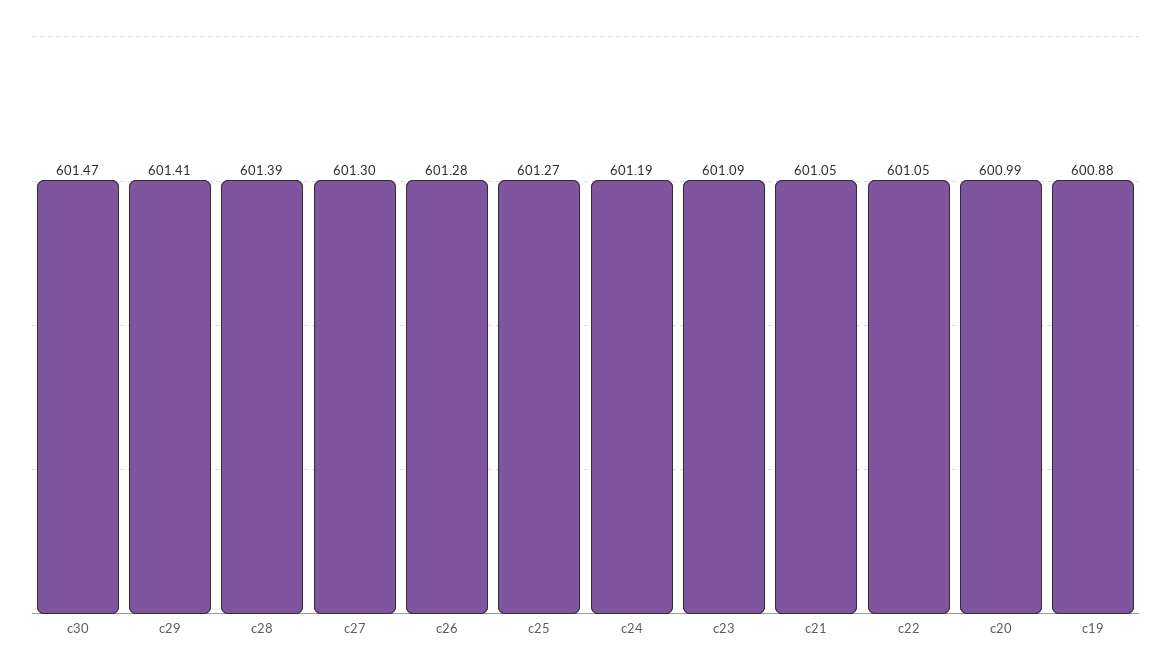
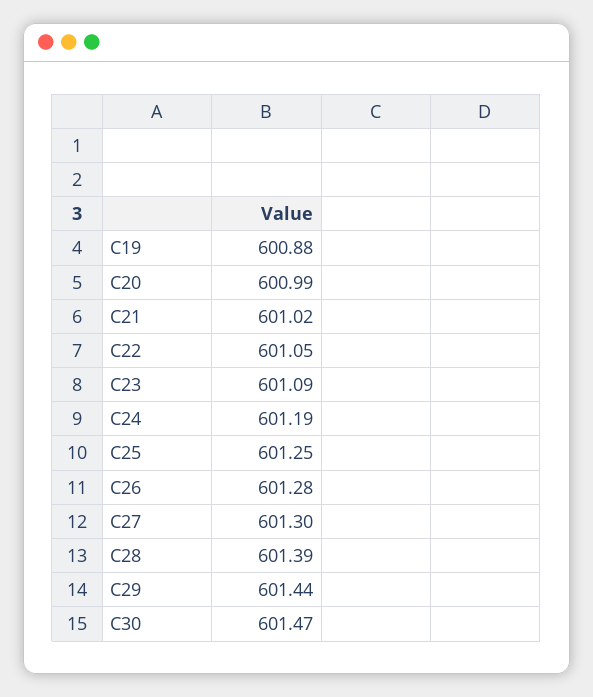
c29: 601.41 -> 601.44
c25: 601.27 -> 601.25
c21: 601.05 -> 601.02

